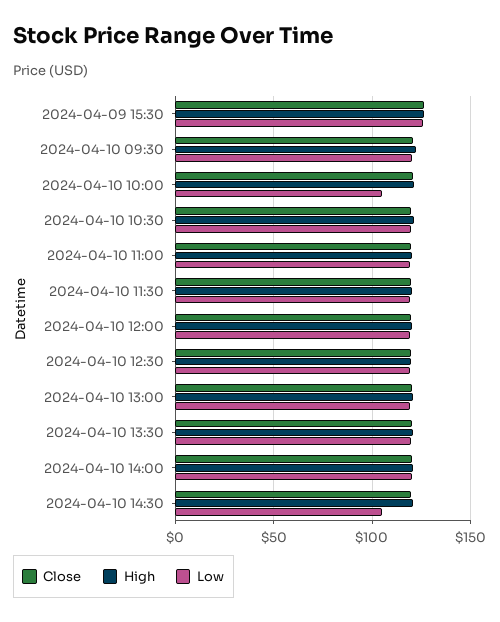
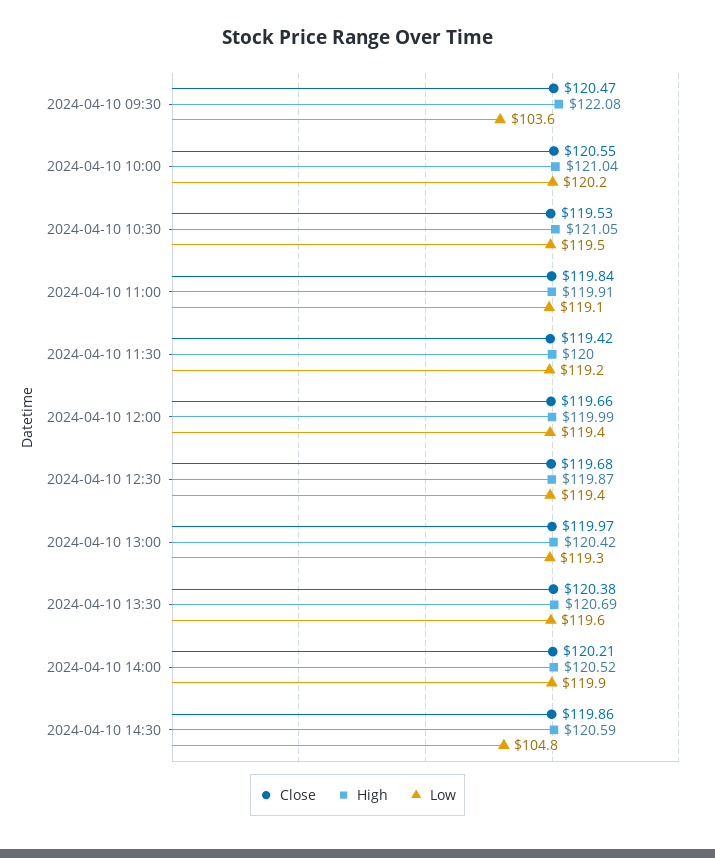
Close, 2024-04-09 15:30: 125 -> none
High, 2024-04-09 15:30: 125 -> none
Low, 2024-04-09 15:30: 125 -> none
Low, 2024-04-10 09:30: 120 -> 103.6
Low, 2024-04-10 10:00: 105 -> 120.2

